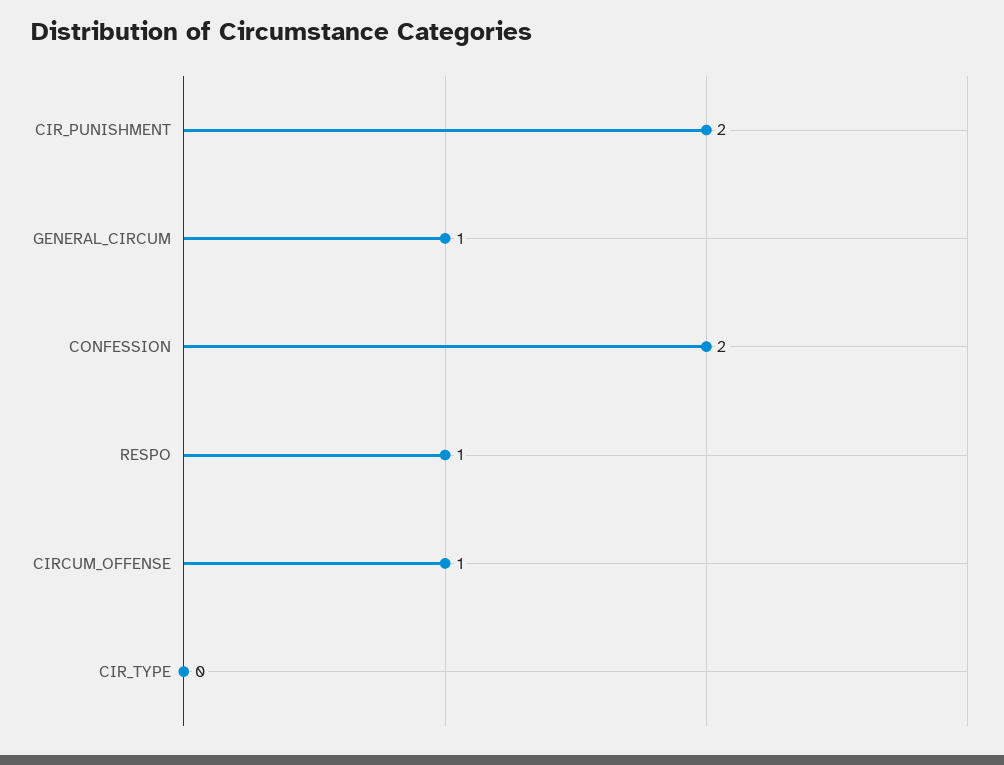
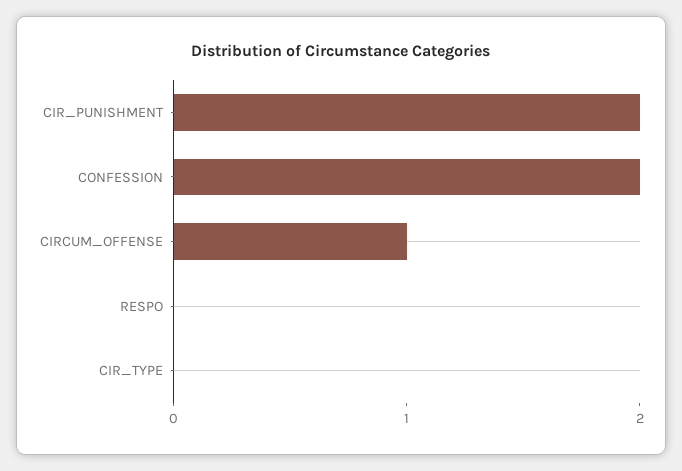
GENERAL_CIRCUM: 1 -> none
RESPO: 1 -> 0

